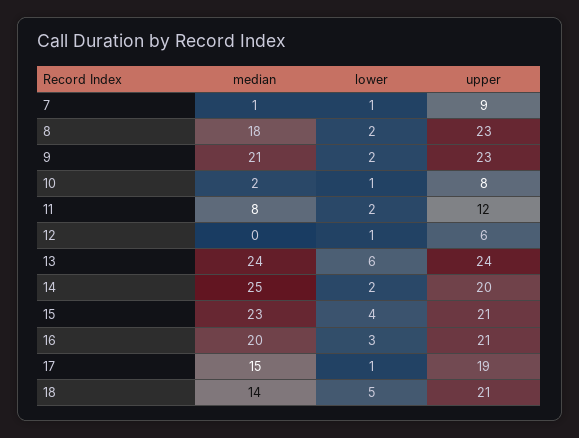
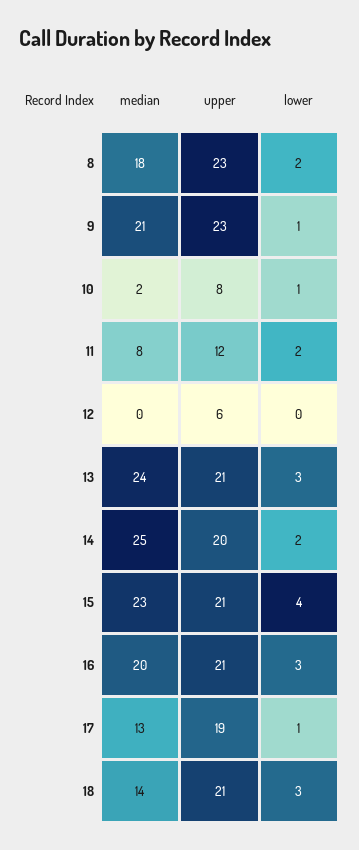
median, 7: 1 -> none
lower, 7: 1 -> none
upper, 7: 9 -> none
lower, 9: 2 -> 1
lower, 12: 1 -> 0
lower, 13: 6 -> 3
upper, 13: 24 -> 21
median, 17: 15 -> 13
lower, 18: 5 -> 3

